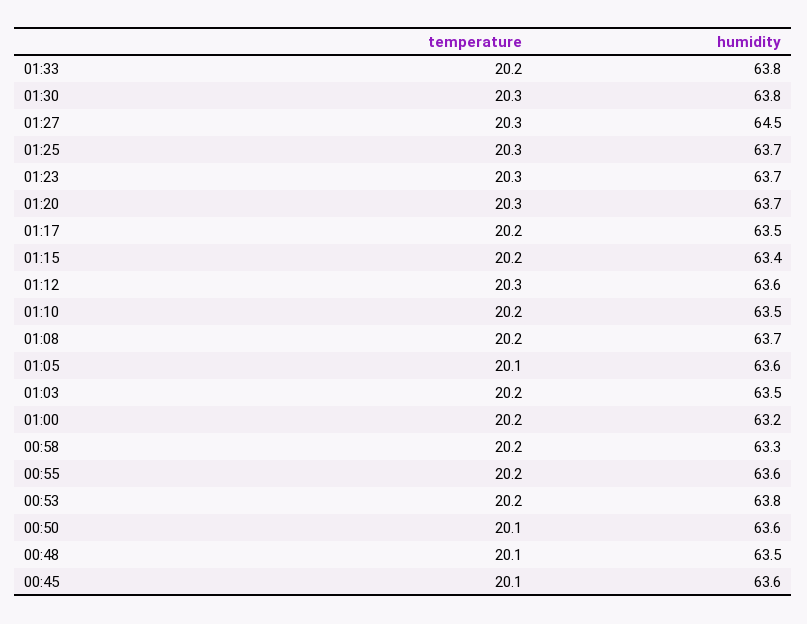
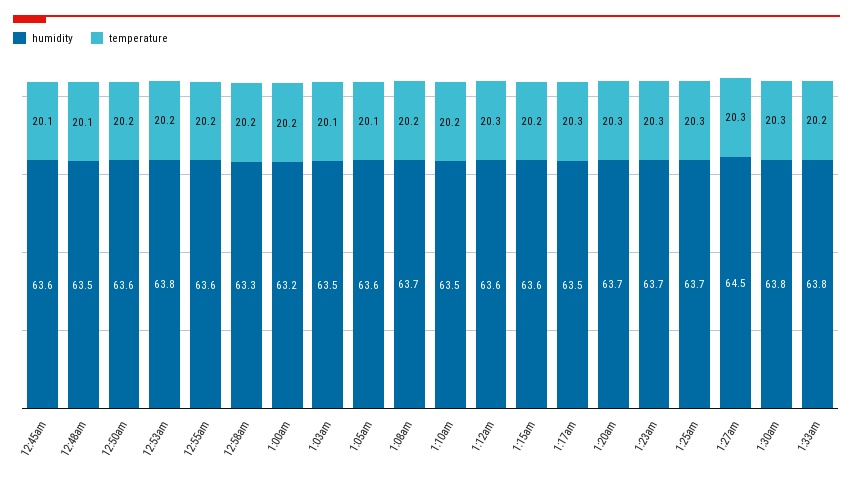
temperature, 01:17: 20.2 -> 20.3
humidity, 01:15: 63.4 -> 63.6
temperature, 01:03: 20.2 -> 20.1
temperature, 00:50: 20.1 -> 20.2

